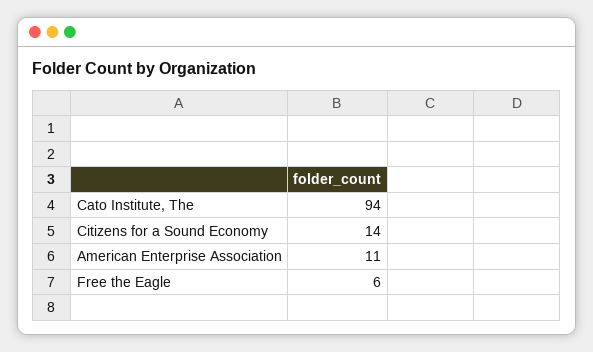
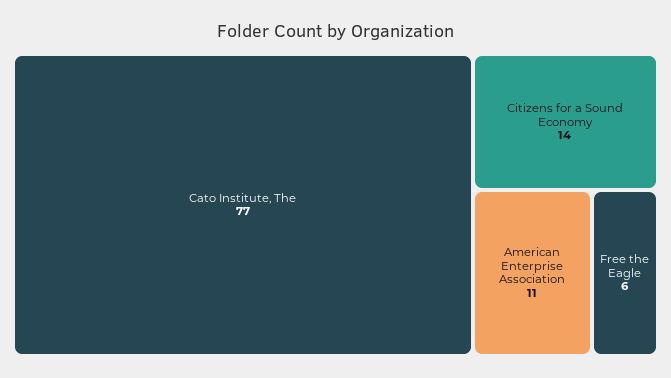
Cato Institute, The: 94 -> 77

